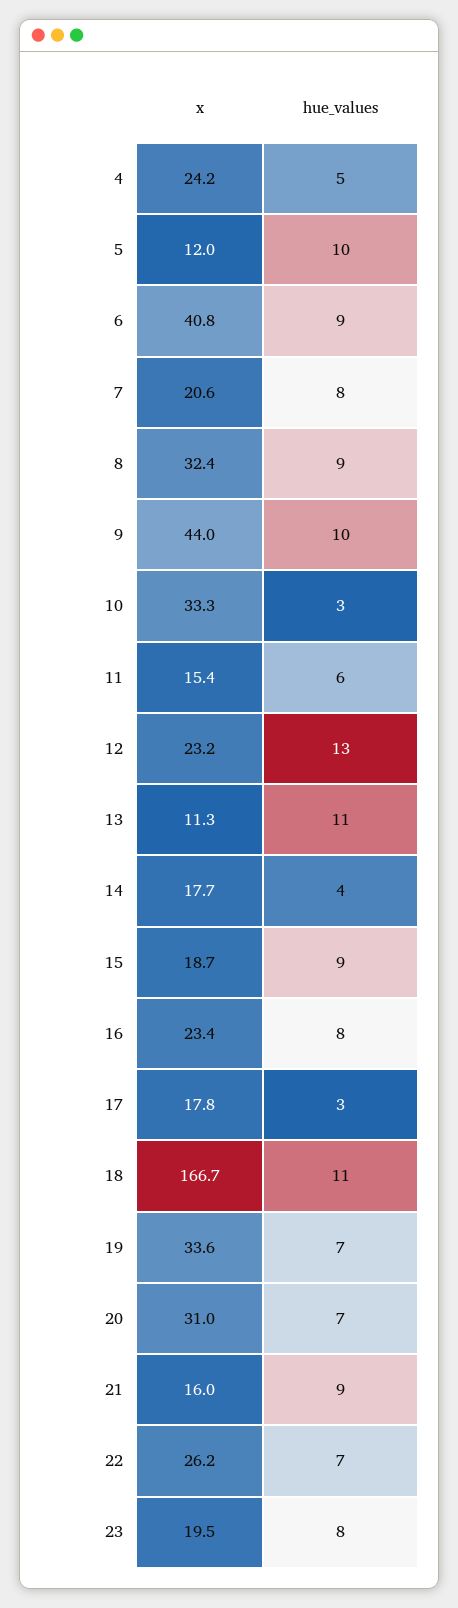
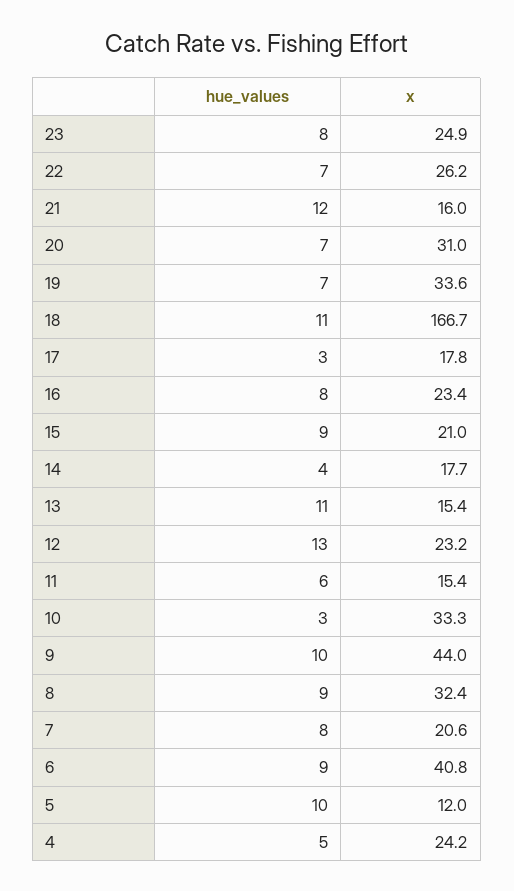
x, 13: 11.3 -> 15.4
x, 15: 18.7 -> 21
hue_values, 21: 9 -> 12
x, 23: 19.5 -> 24.9

